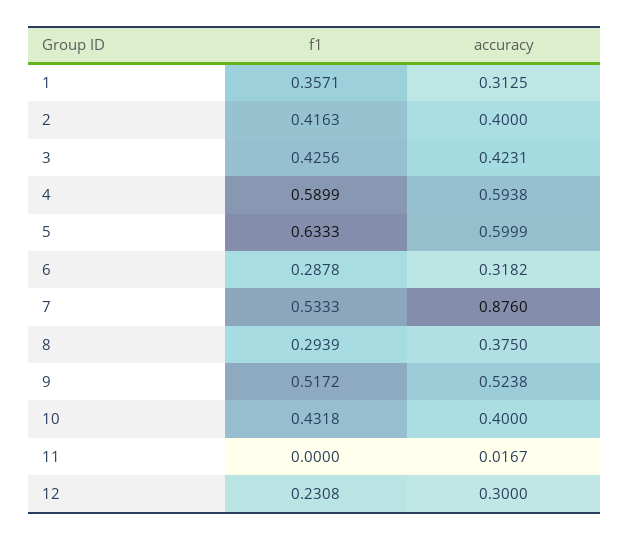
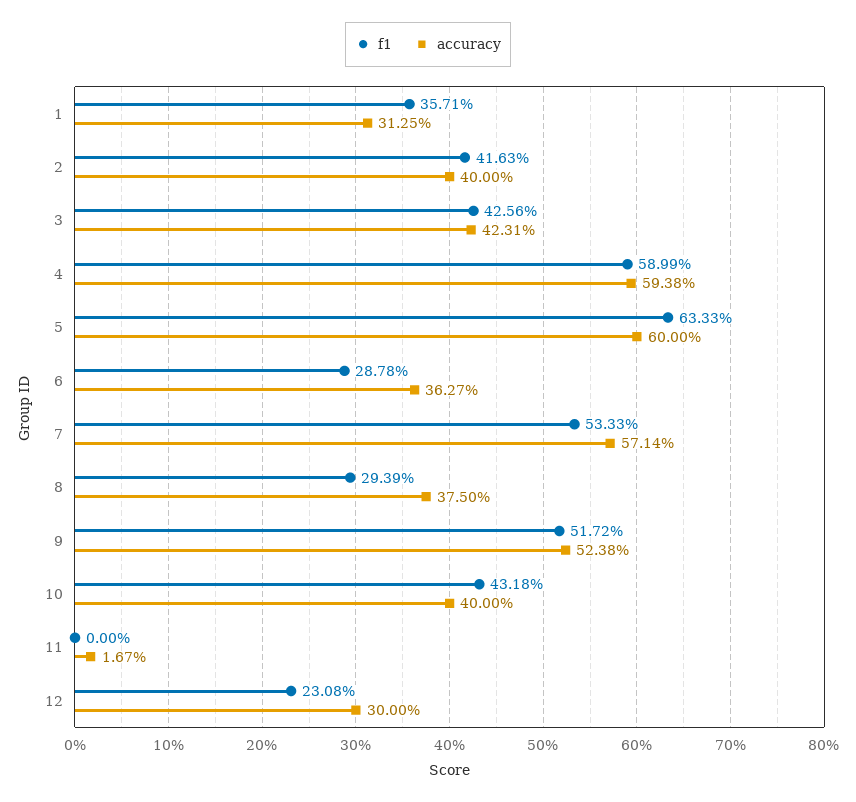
accuracy, 5: 0.5999 -> 0.6
accuracy, 6: 0.3182 -> 0.3627
accuracy, 7: 0.876 -> 0.5714

